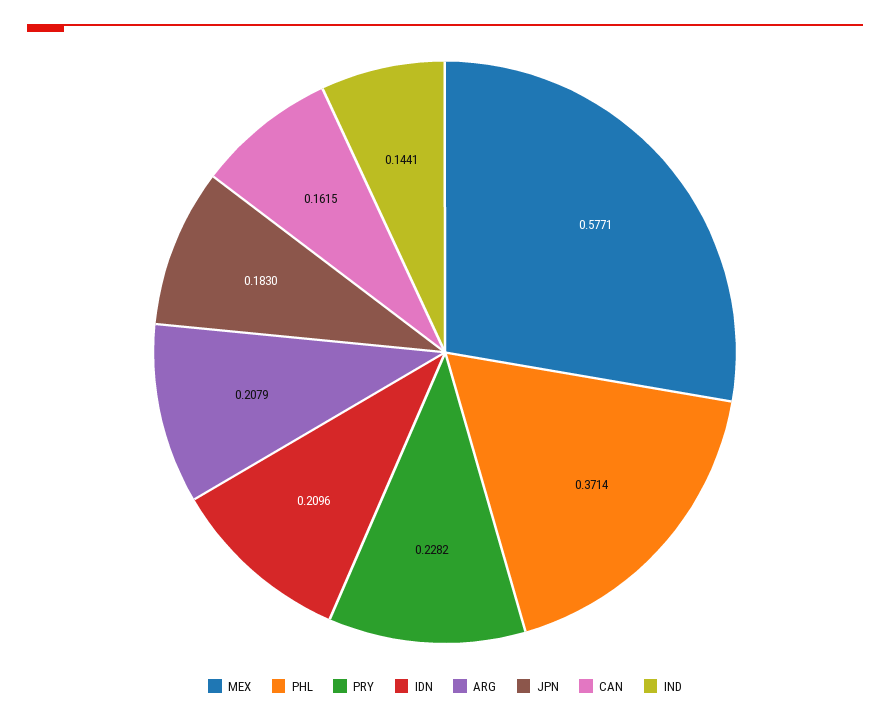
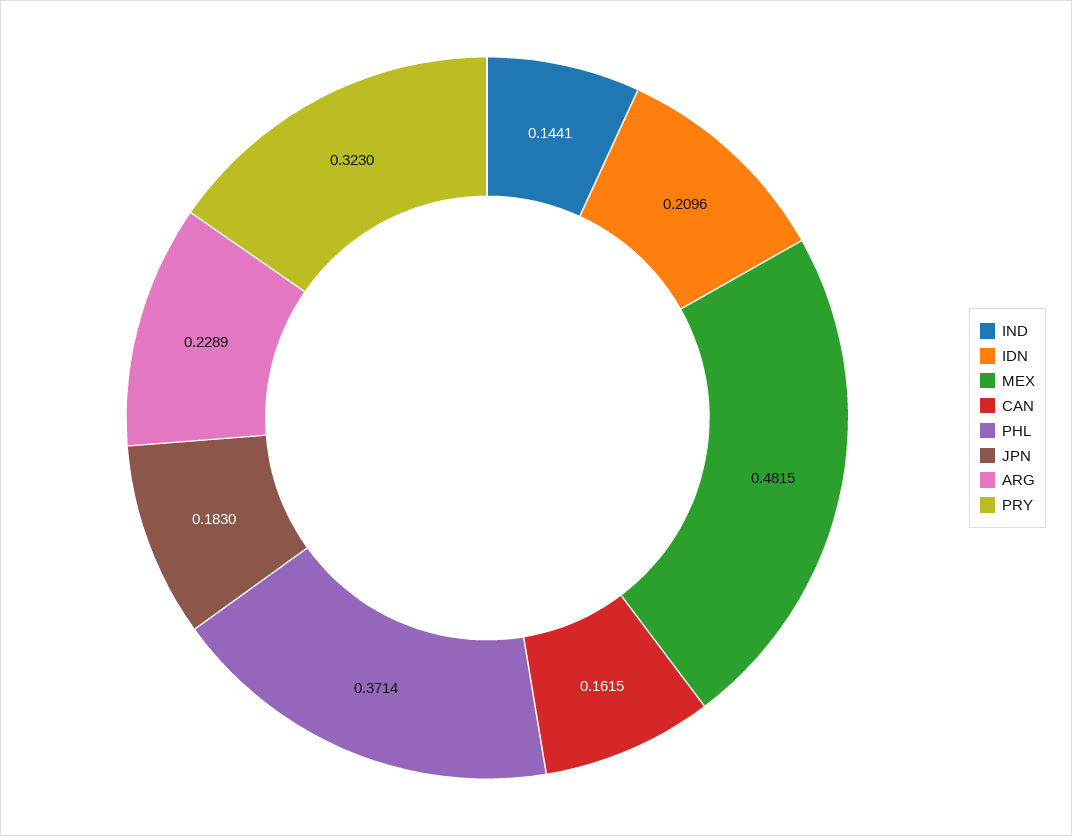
MEX: 0.5771 -> 0.4815
PRY: 0.2282 -> 0.323
ARG: 0.2079 -> 0.2289

